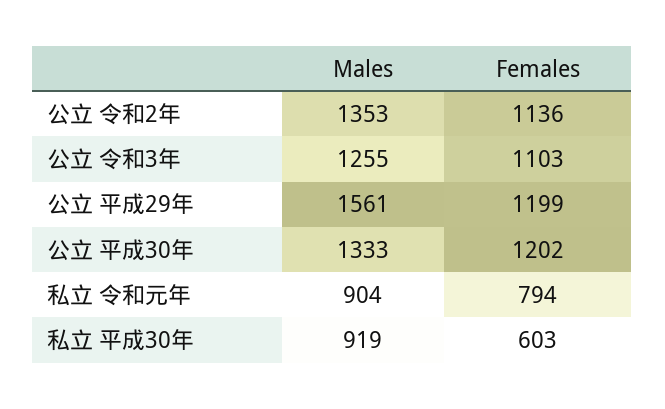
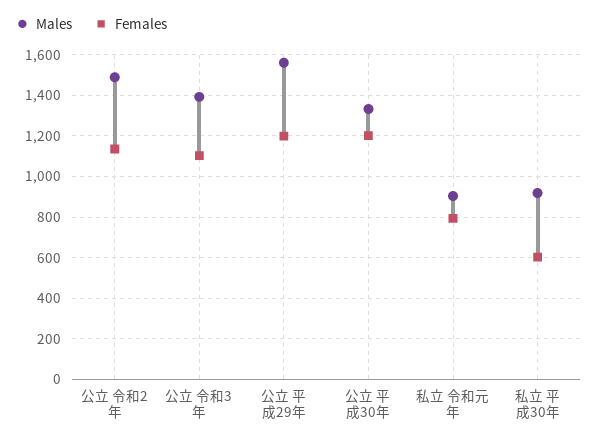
Males, 公立 令和2年: 1353 -> 1500
Males, 公立 令和3年: 1255 -> 1400

